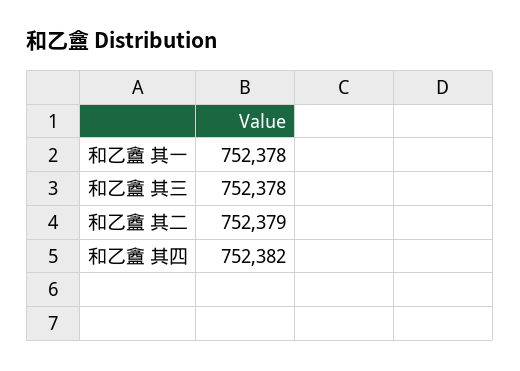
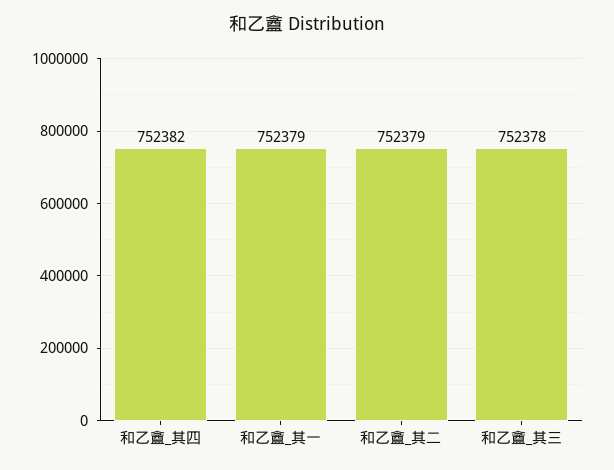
和乙盦 其一: 752378 -> 752379

